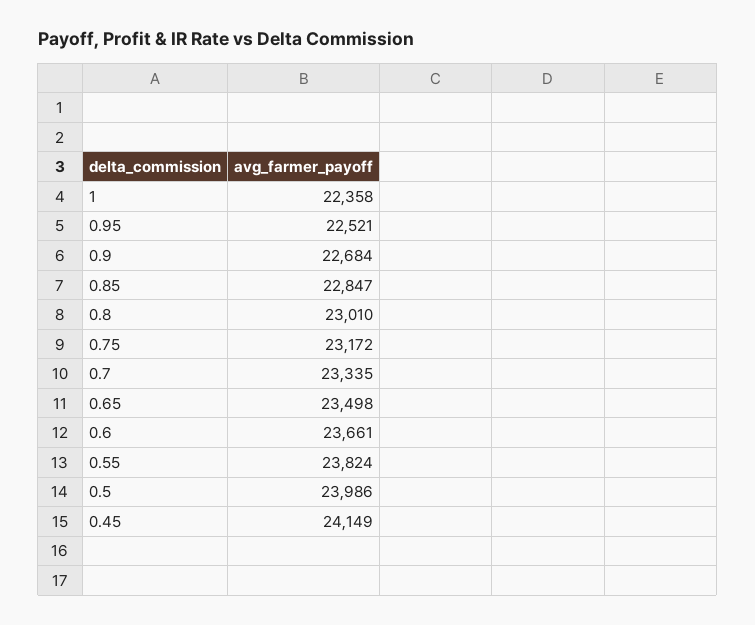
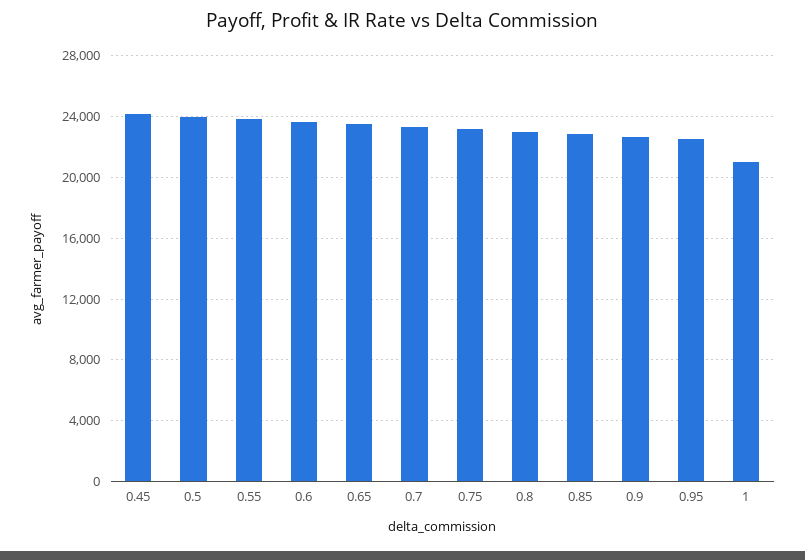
1: 22358 -> 21000

